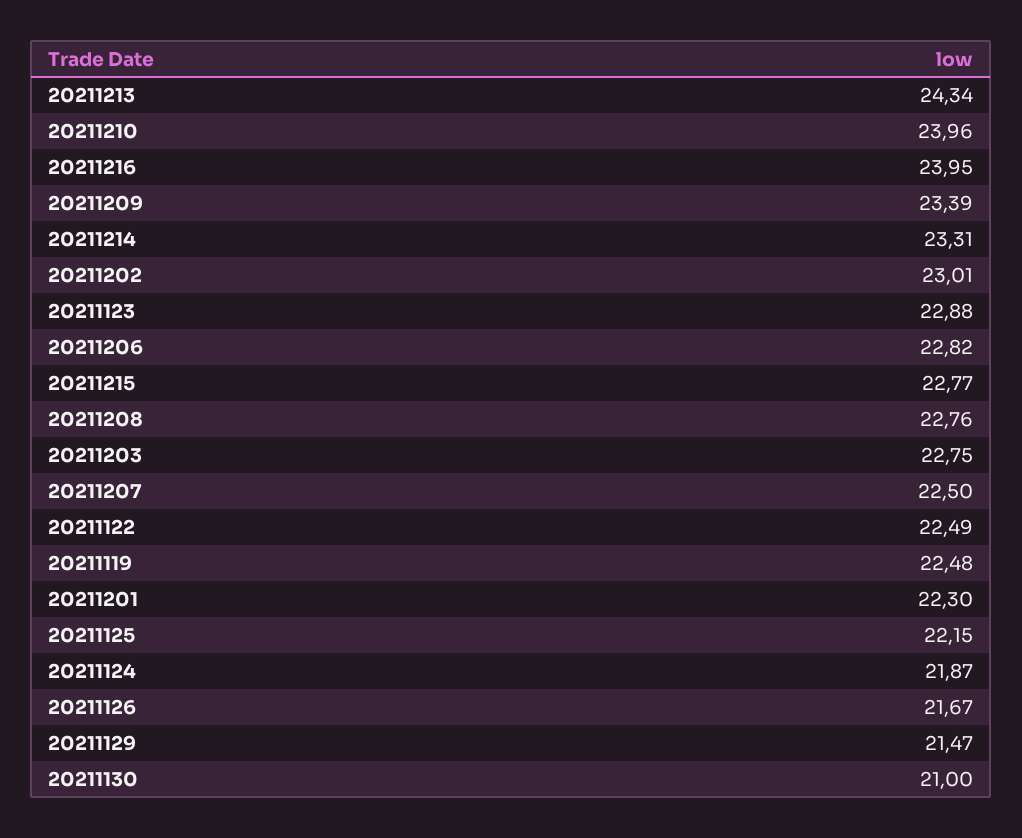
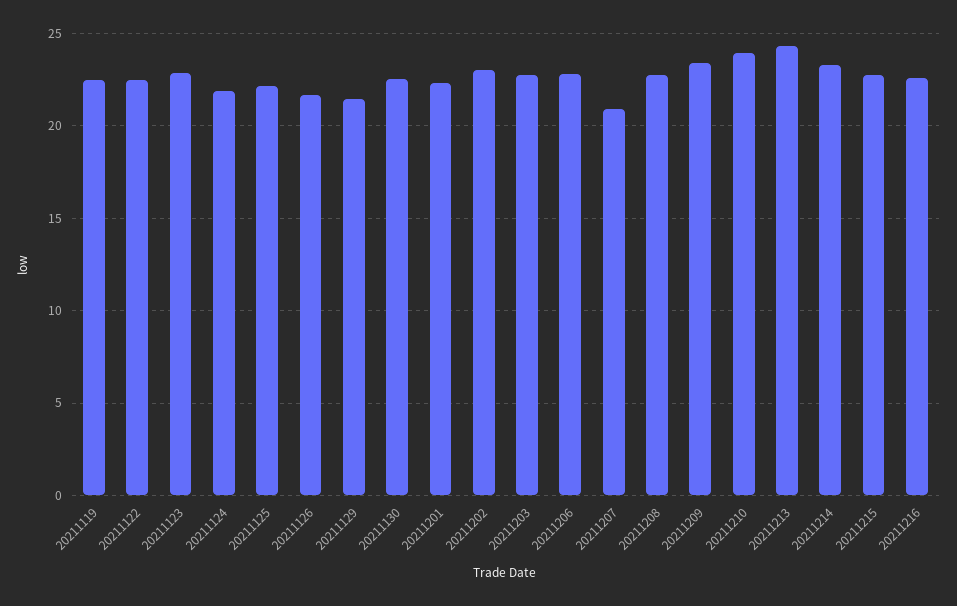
20211216: 23.95 -> 22.5
20211207: 22.5 -> 21
20211130: 21 -> 22.5

